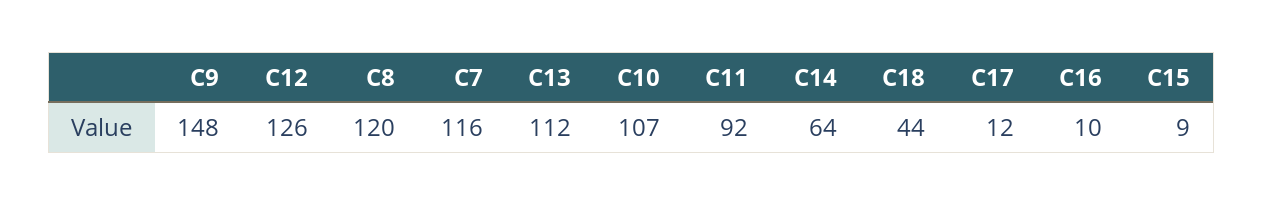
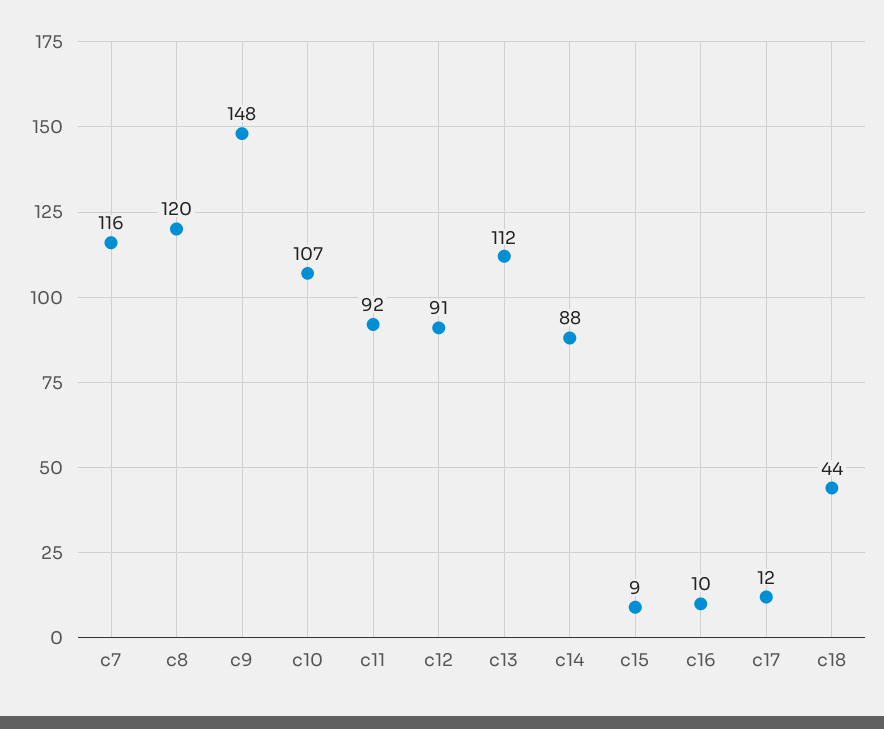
C12: 126 -> 91
C14: 64 -> 88

